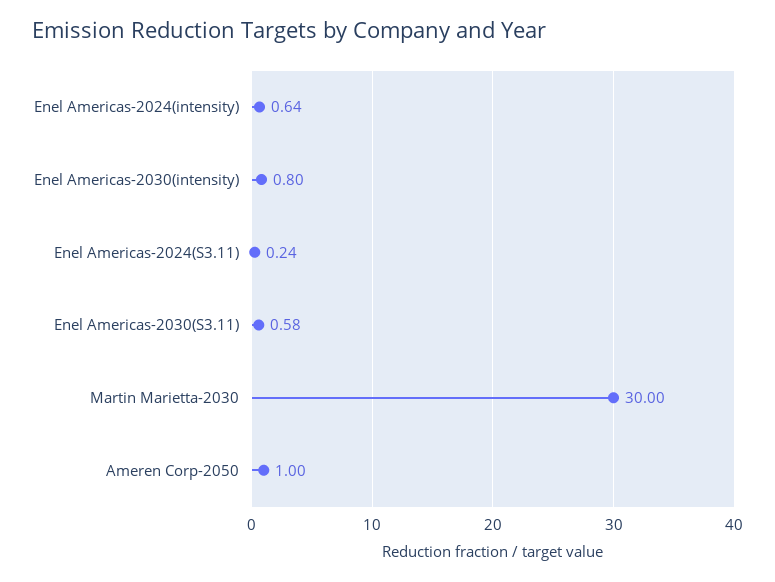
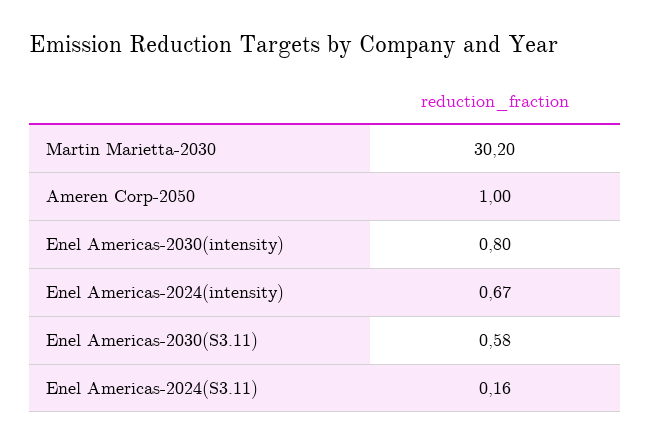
Enel Americas-2024(intensity): 0.64 -> 0.67
Enel Americas-2024(S3.11): 0.24 -> 0.16
Martin Marietta-2030: 30 -> 30.2

